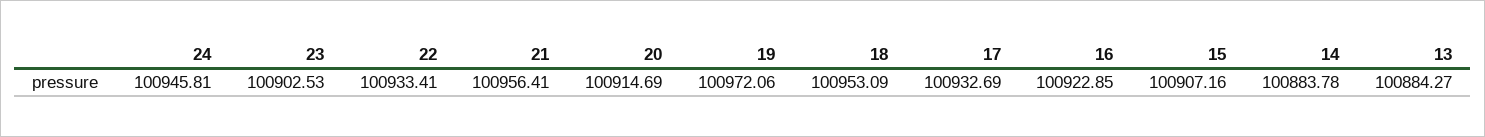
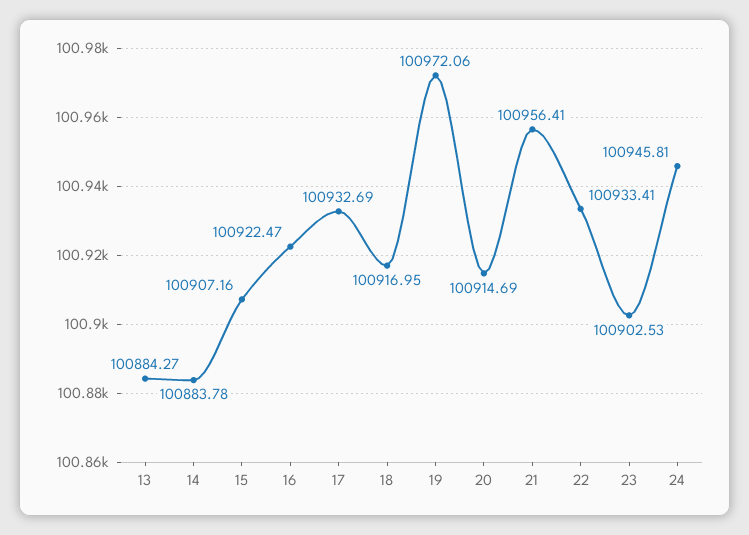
18: 100953.09 -> 100916.95
16: 100922.85 -> 100922.47

